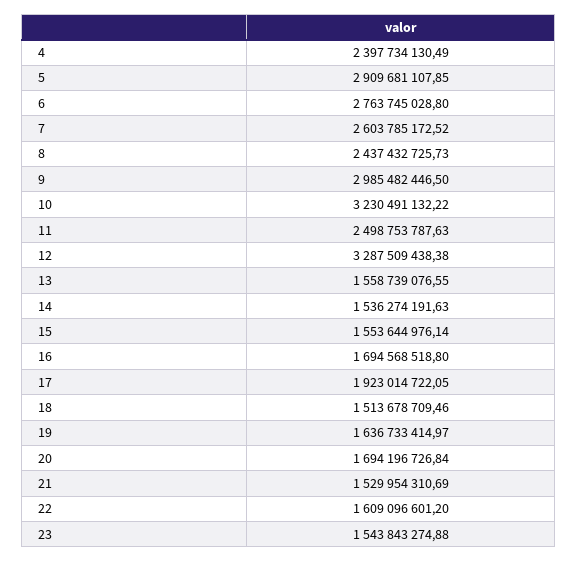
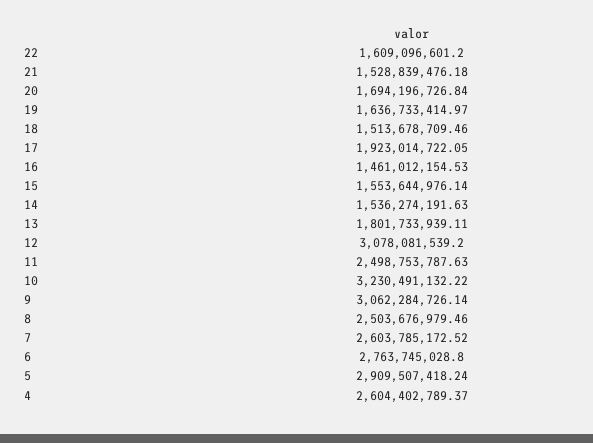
4: 2397734130.49 -> 2604402789.37
5: 2909681107.85 -> 2909507418.24
8: 2437432725.73 -> 2503676979.46
9: 2985482446.5 -> 3062284726.14
12: 3287509438.38 -> 3078081539.2
13: 1558739076.55 -> 1801733939.11
16: 1694568518.8 -> 1461012154.53
21: 1529954310.69 -> 1528839476.18
23: 1543843274.88 -> none

